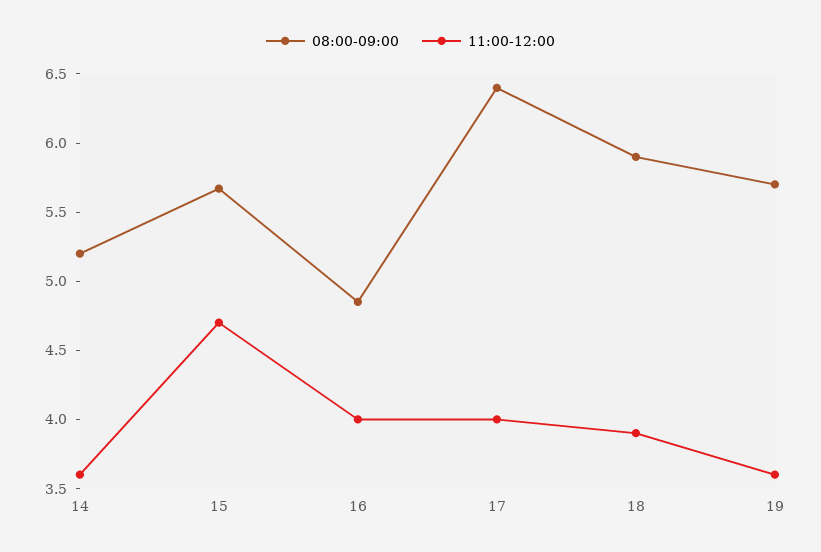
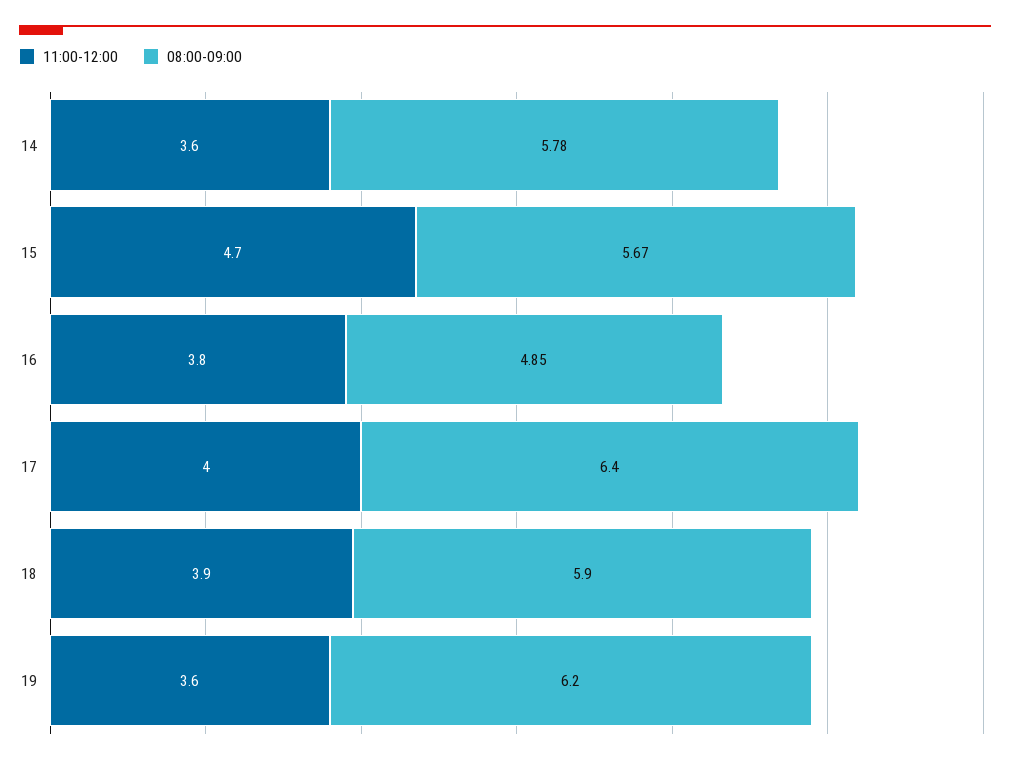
08:00-09:00, 14: 5.2 -> 5.78
11:00-12:00, 16: 4 -> 3.8
08:00-09:00, 19: 5.7 -> 6.2

